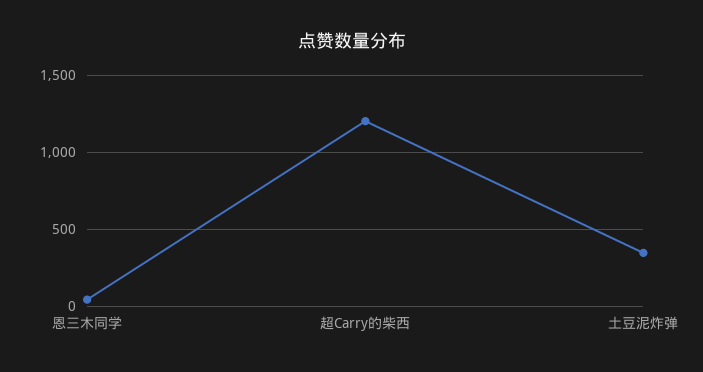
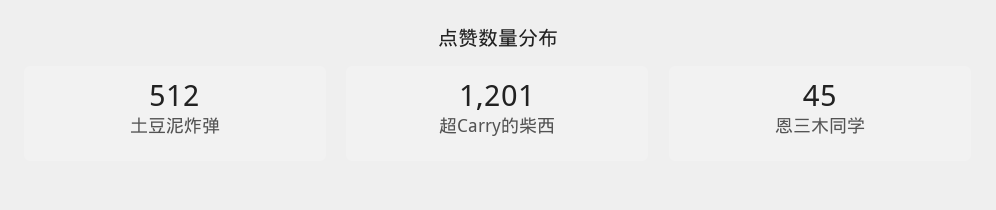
土豆泥炸弹: 350 -> 512

